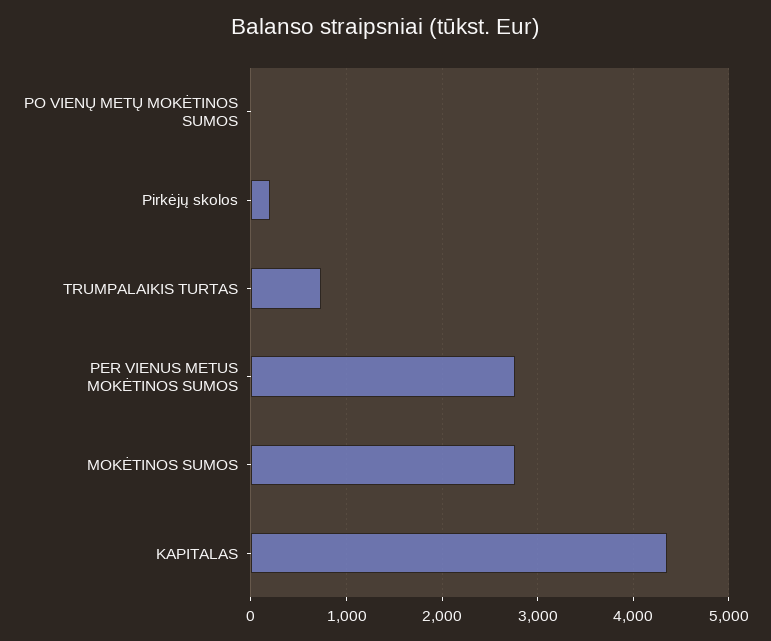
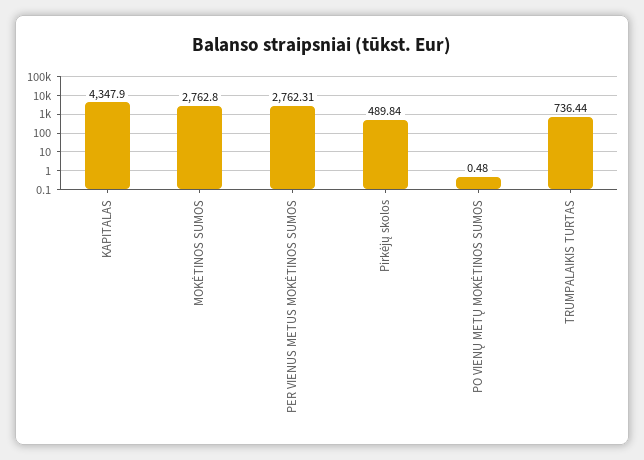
Pirkėjų skolos: 200 -> 489.84

